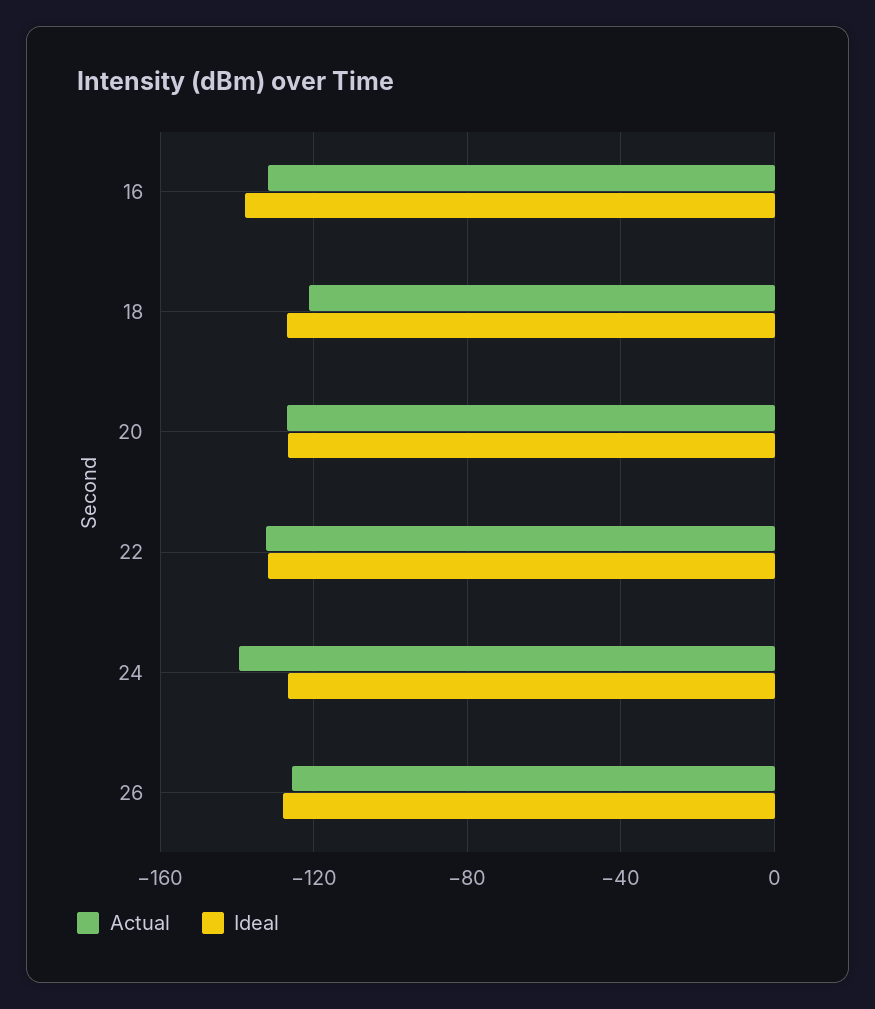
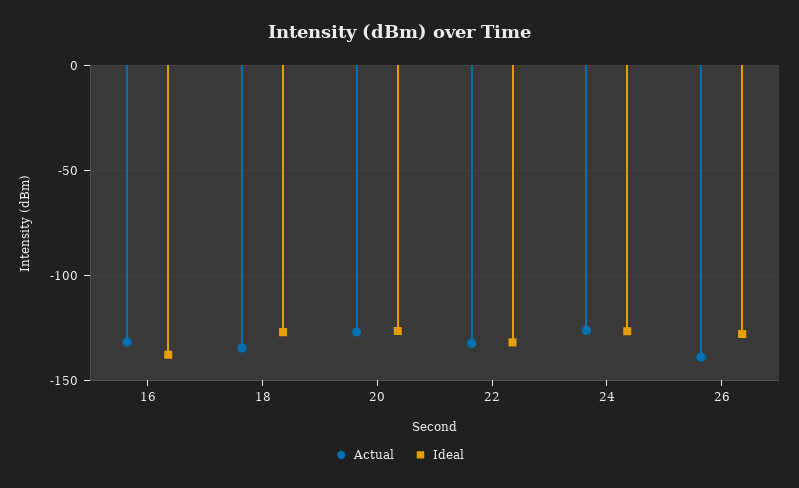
Actual, 18: -120 -> -135
Actual, 24: -140 -> -125
Actual, 26: -125 -> -140

